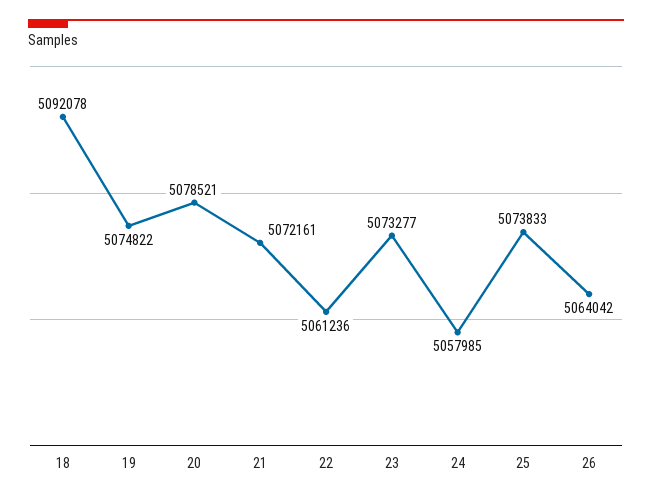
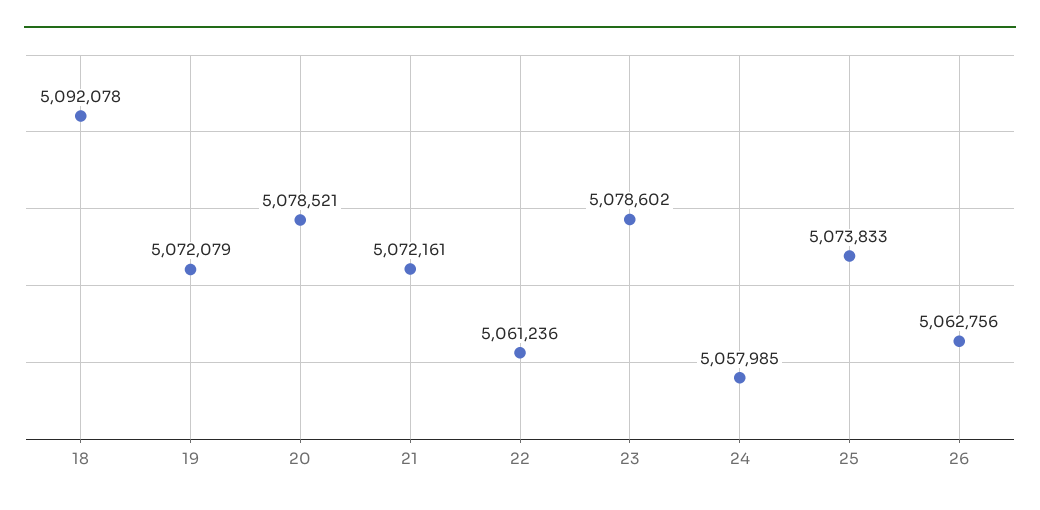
19: 5074822 -> 5072079
23: 5073277 -> 5078602
26: 5064042 -> 5062756

